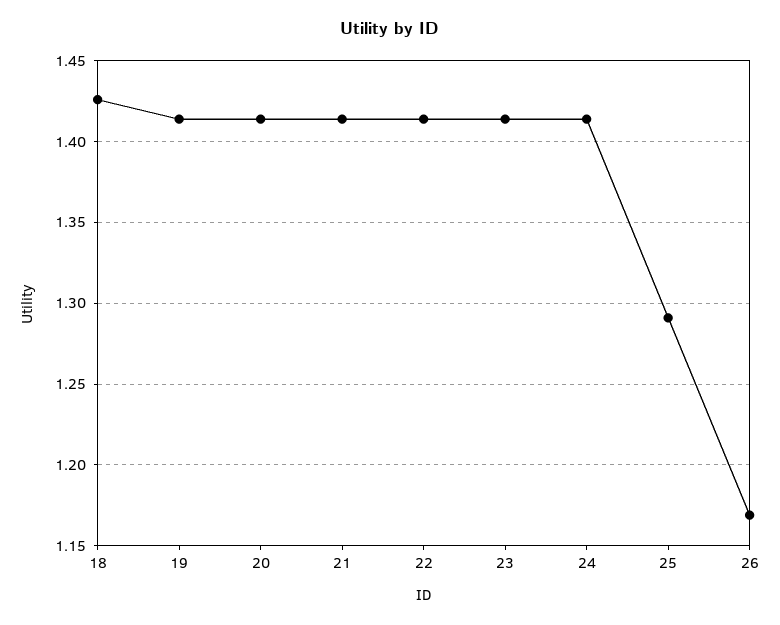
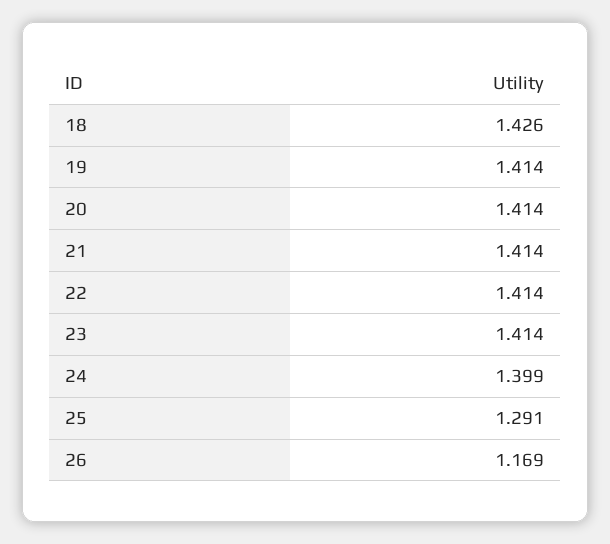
24: 1.415 -> 1.399

